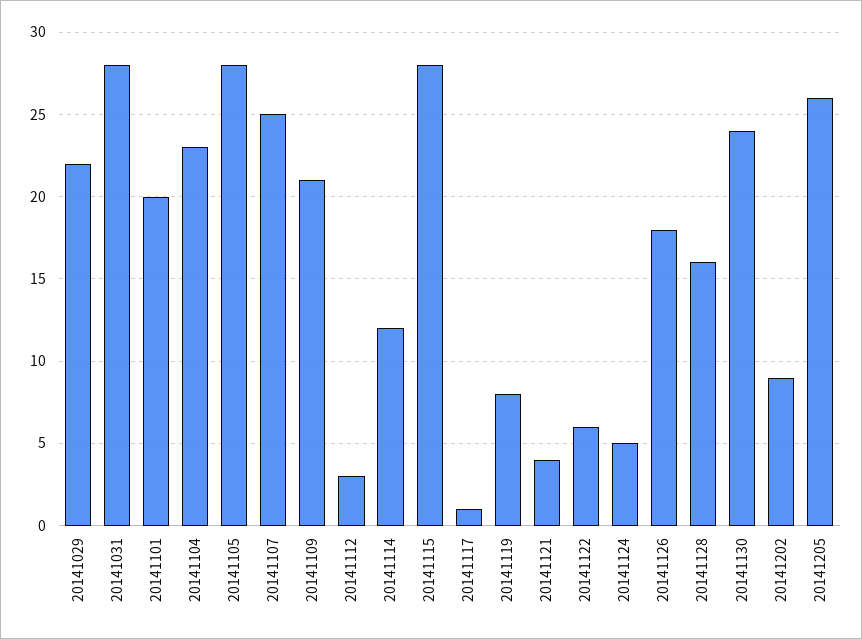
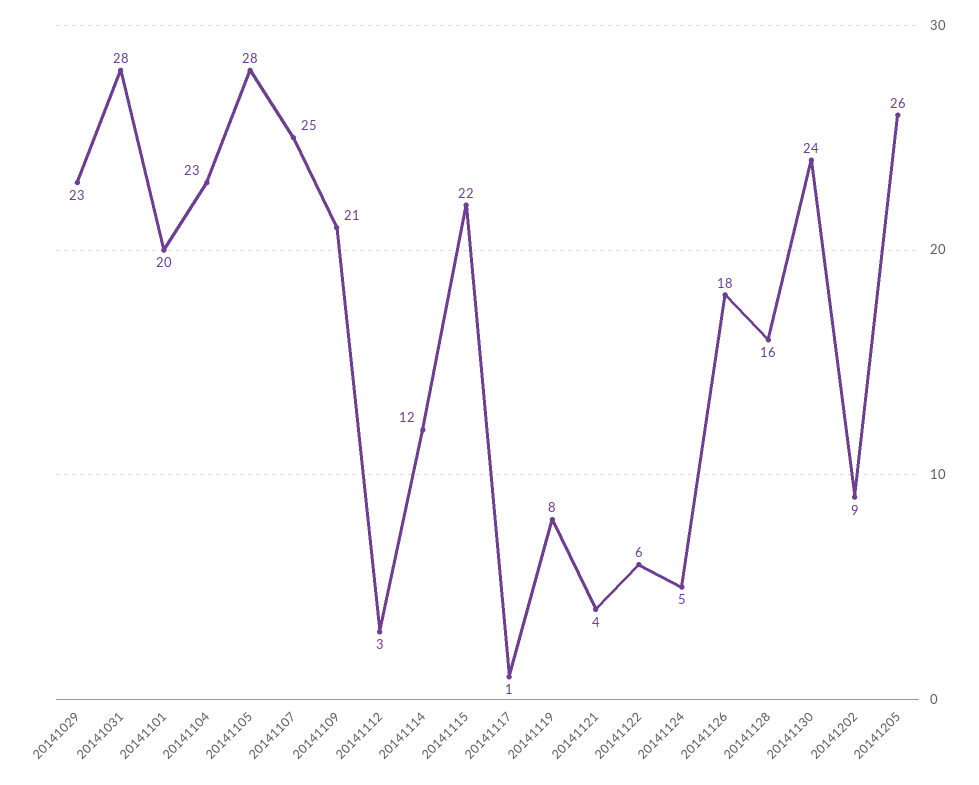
20141029: 22 -> 23
20141115: 28 -> 22

